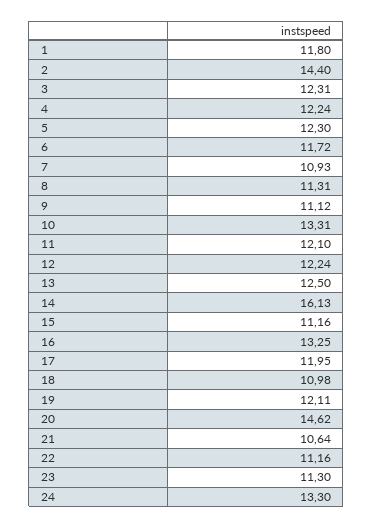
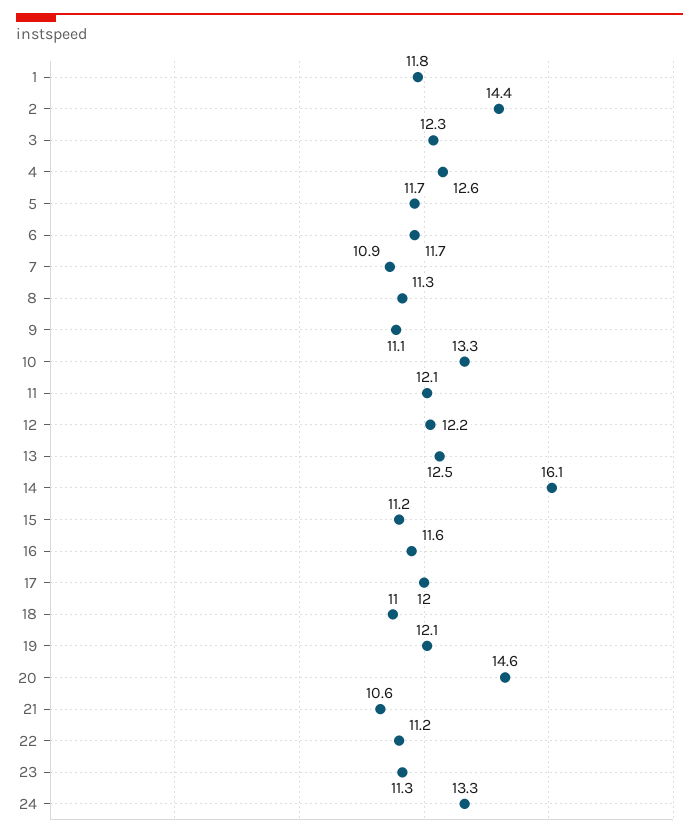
4: 12.24 -> 12.6
5: 12.3 -> 11.7
16: 13.25 -> 11.6

